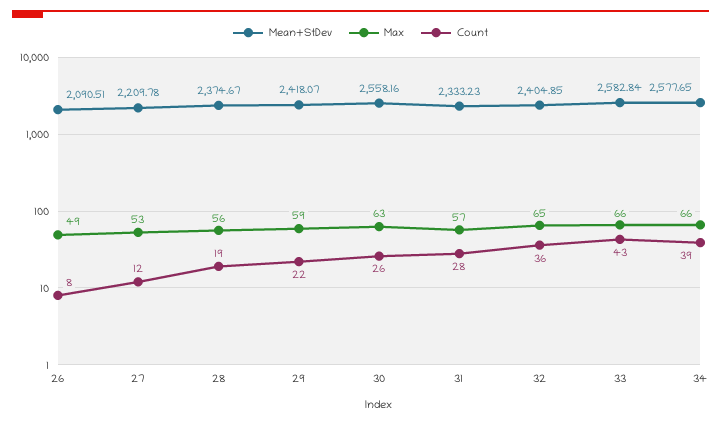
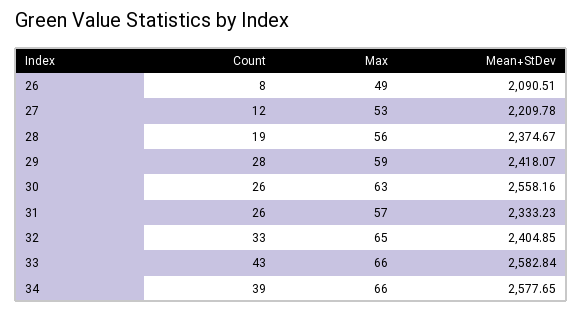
Count, 29: 22 -> 28
Count, 31: 28 -> 26
Count, 32: 36 -> 33

